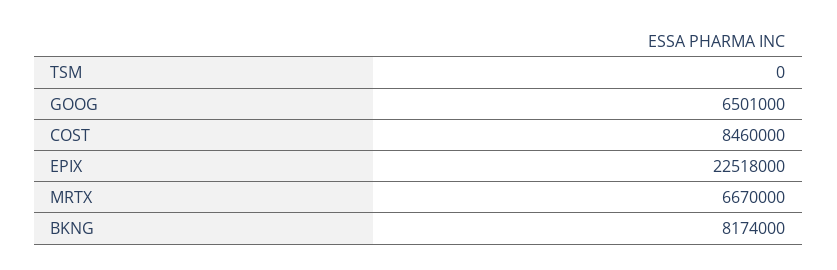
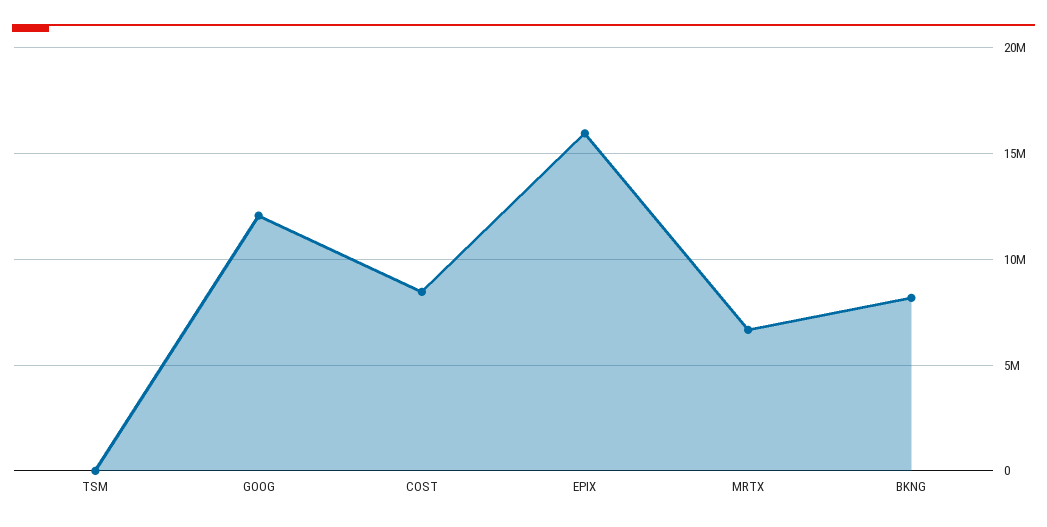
GOOG: 6501000 -> 12000000
EPIX: 22518000 -> 16000000

